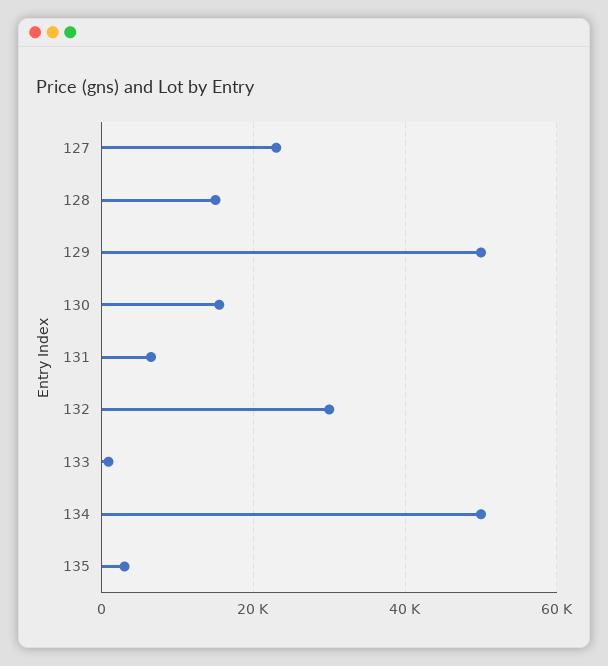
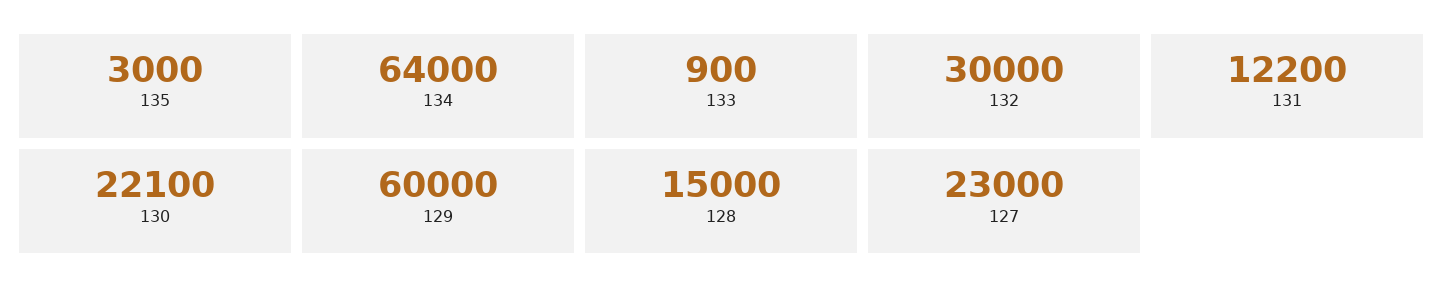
129: 50000 -> 60000
130: 16000 -> 22100
131: 6000 -> 12200
134: 50000 -> 64000

